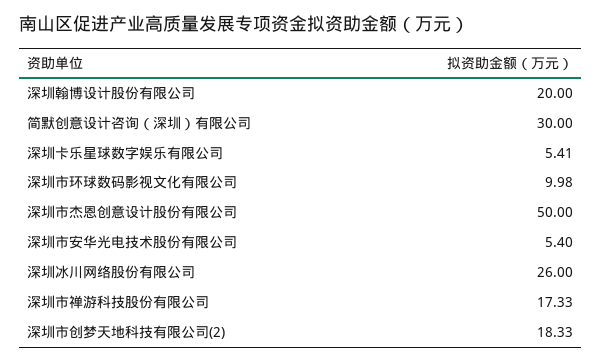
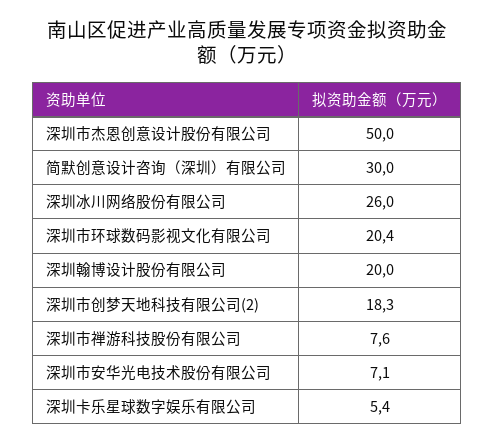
深圳市环球数码影视文化有限公司: 9.98 -> 20.4
深圳市安华光电技术股份有限公司: 5.4 -> 7.1
深圳市禅游科技股份有限公司: 17.33 -> 7.6

